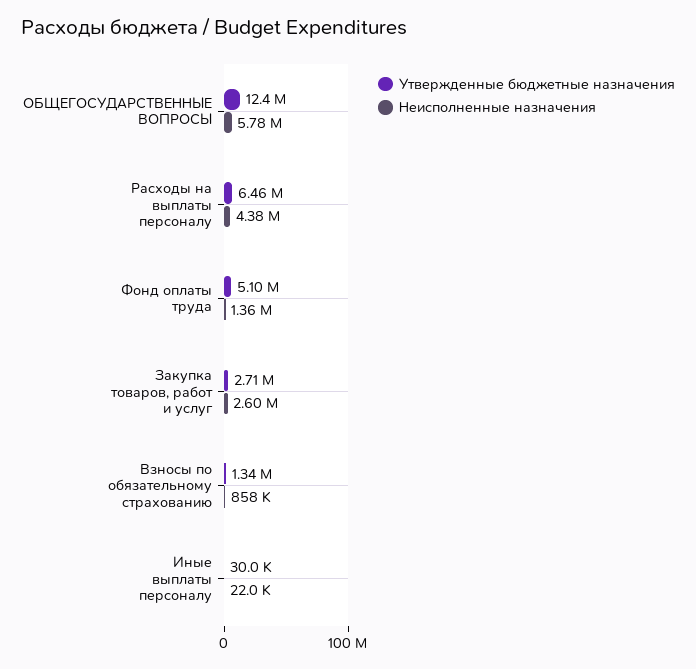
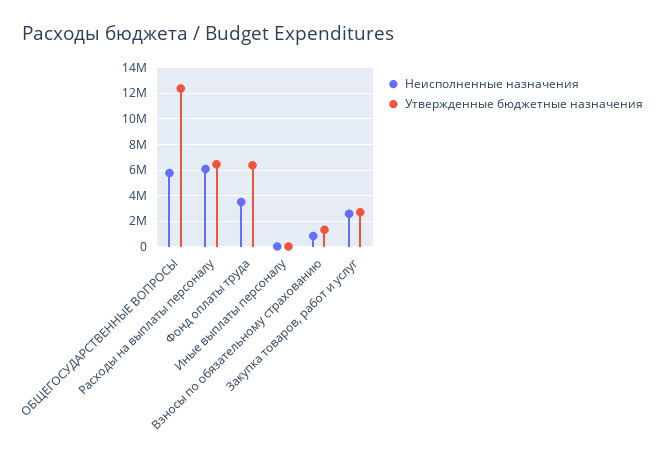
Неисполненные назначения, Расходы на выплаты персоналу: 4380000 -> 6000000
Утвержденные бюджетные назначения, Фонд оплаты труда: 5100000 -> 6500000
Неисполненные назначения, Фонд оплаты труда: 1360000 -> 3500000

